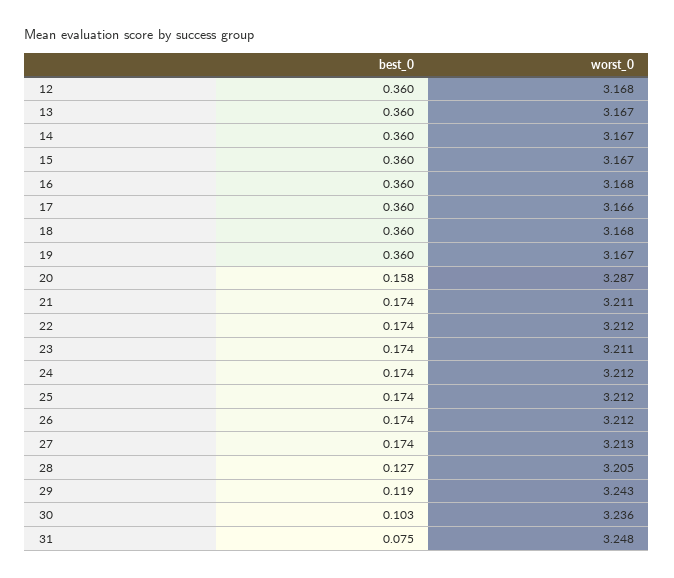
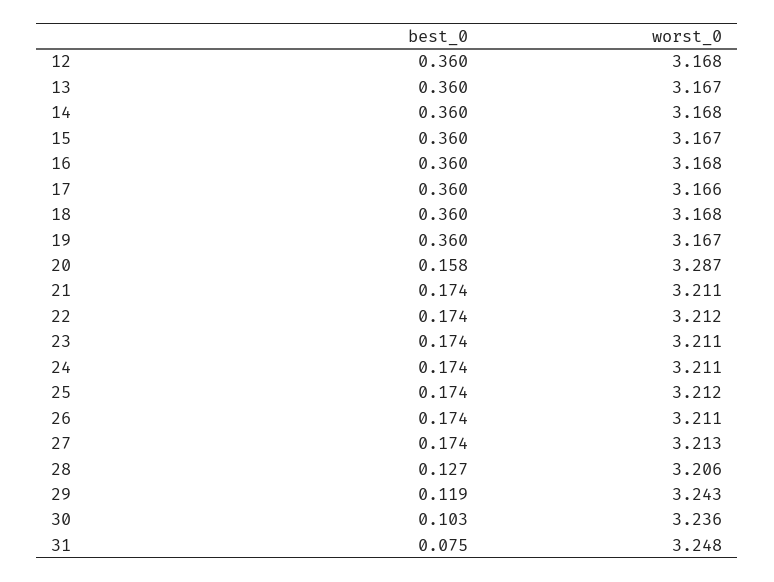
worst_0, 14: 3.167 -> 3.168
worst_0, 24: 3.212 -> 3.211
worst_0, 26: 3.212 -> 3.211
worst_0, 28: 3.205 -> 3.206

